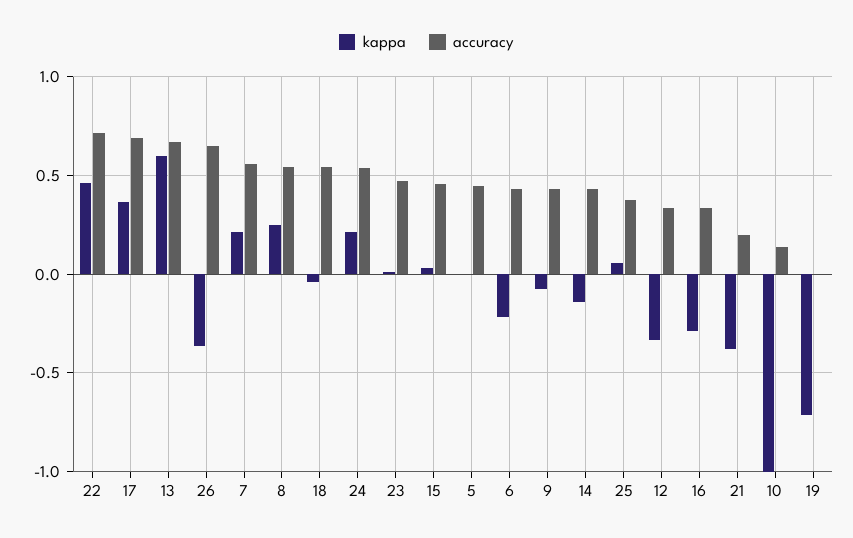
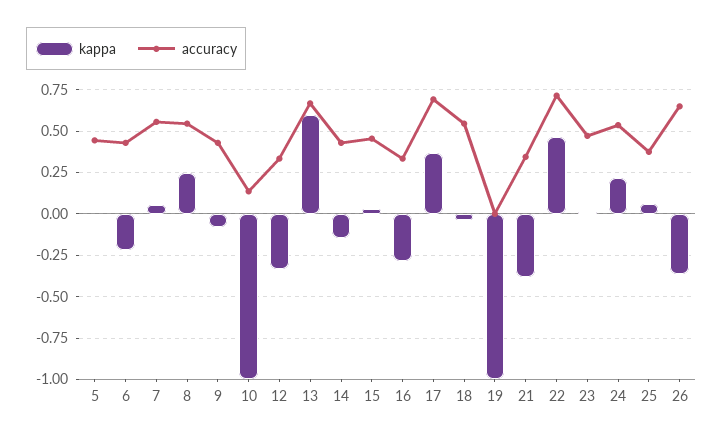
kappa, 7: 0.2 -> 0.05
accuracy, 21: 0.2 -> 0.35
kappa, 19: -0.7 -> -1

